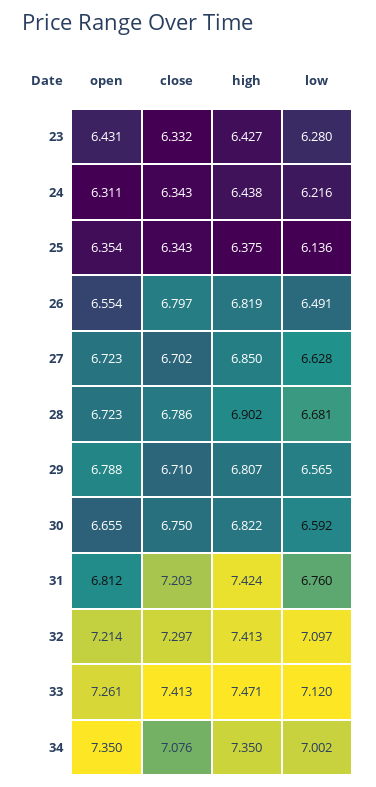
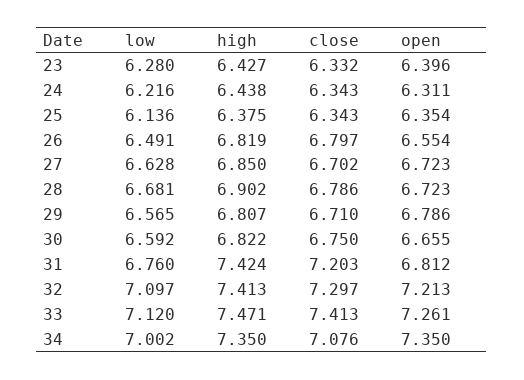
open, 23: 6.431 -> 6.396
open, 29: 6.788 -> 6.786
open, 32: 7.214 -> 7.213

